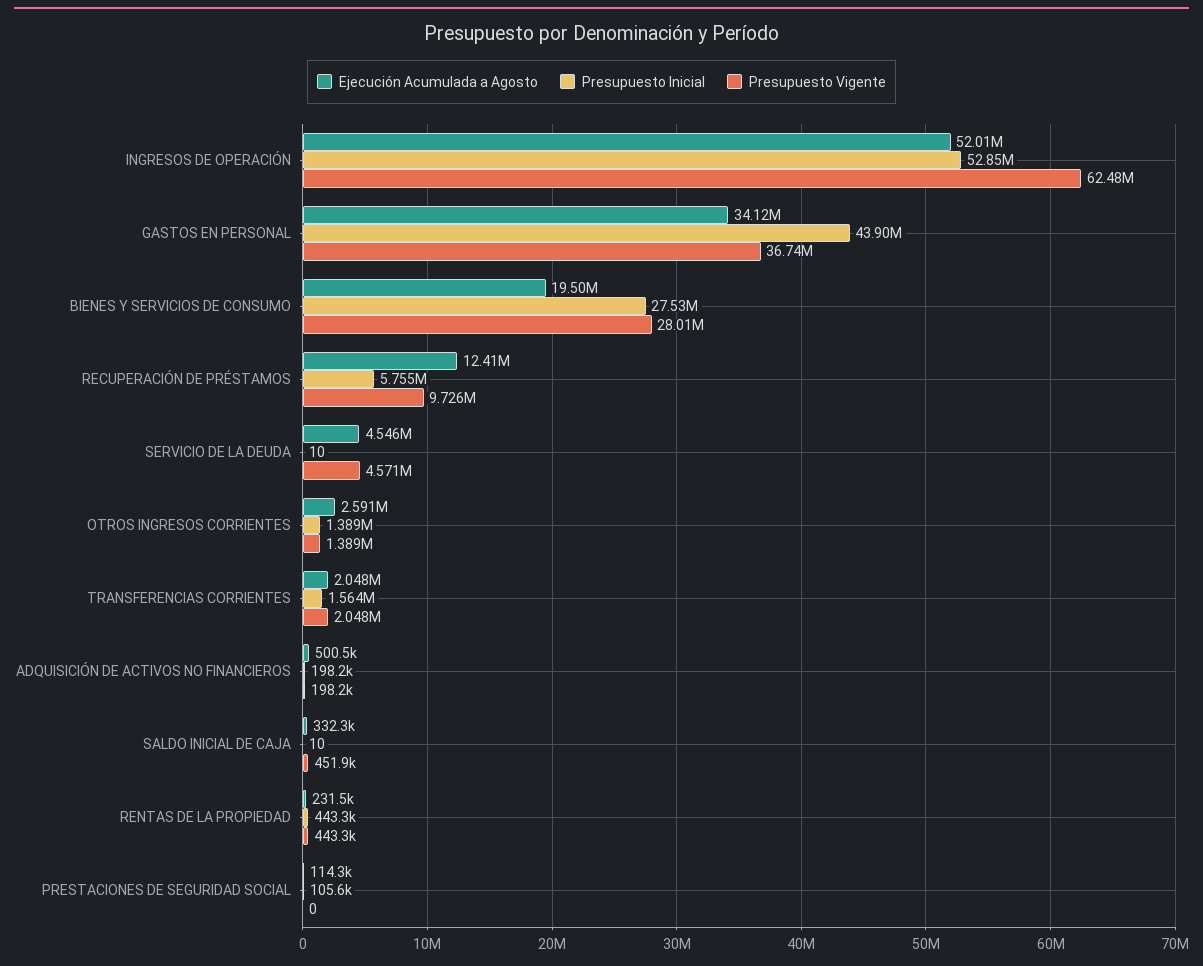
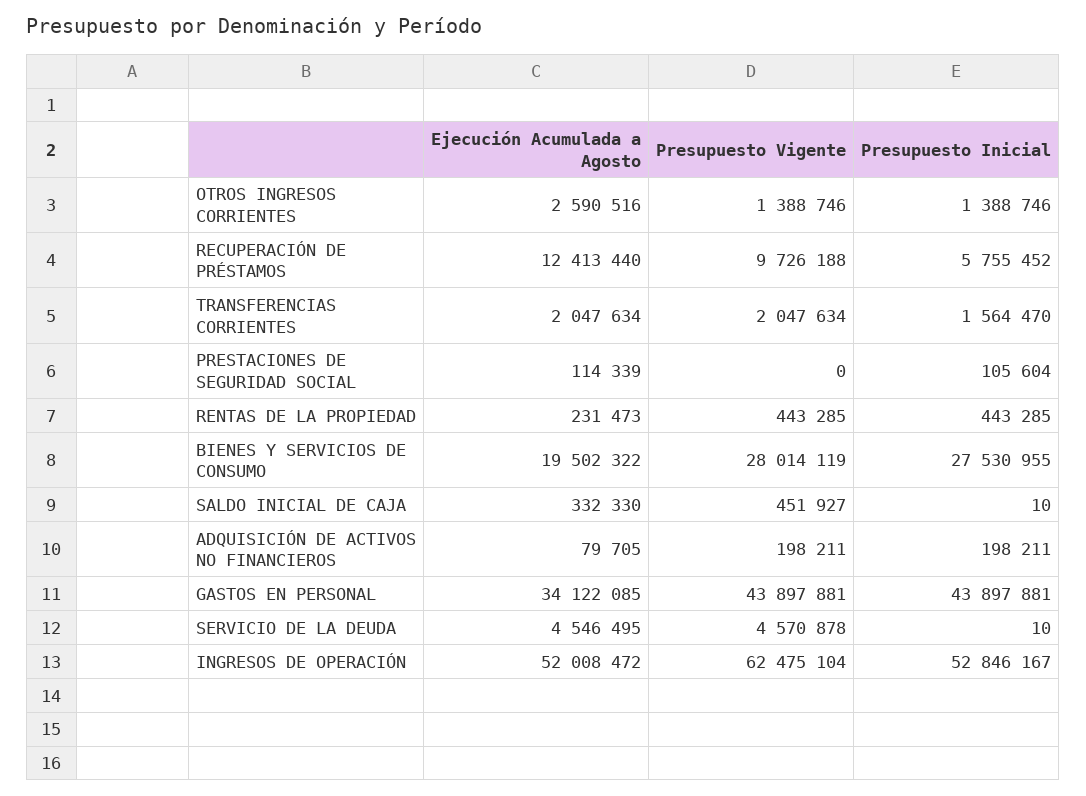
Presupuesto Vigente, GASTOS EN PERSONAL: 36740000 -> 43897881
Ejecución Acumulada a Agosto, ADQUISICIÓN DE ACTIVOS NO FINANCIEROS: 500500 -> 79705

